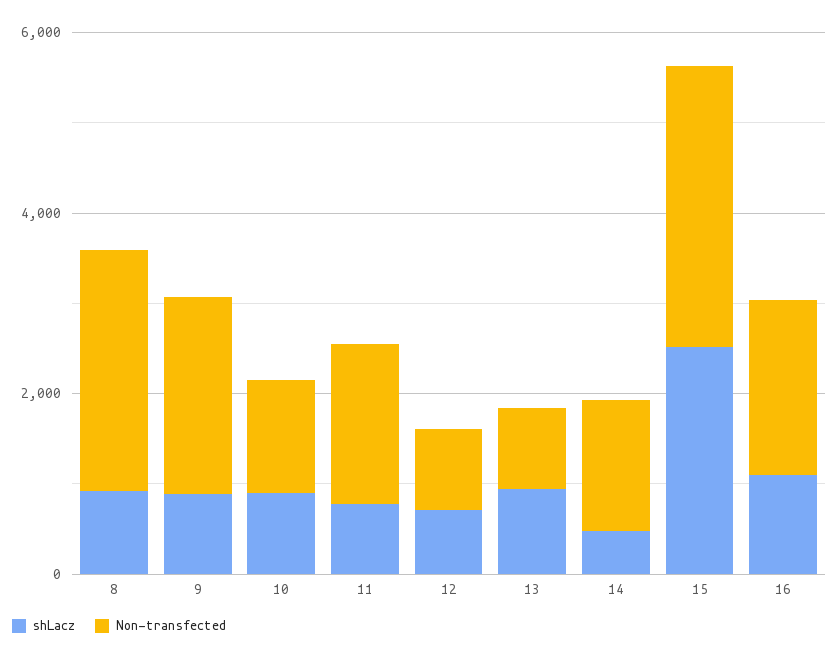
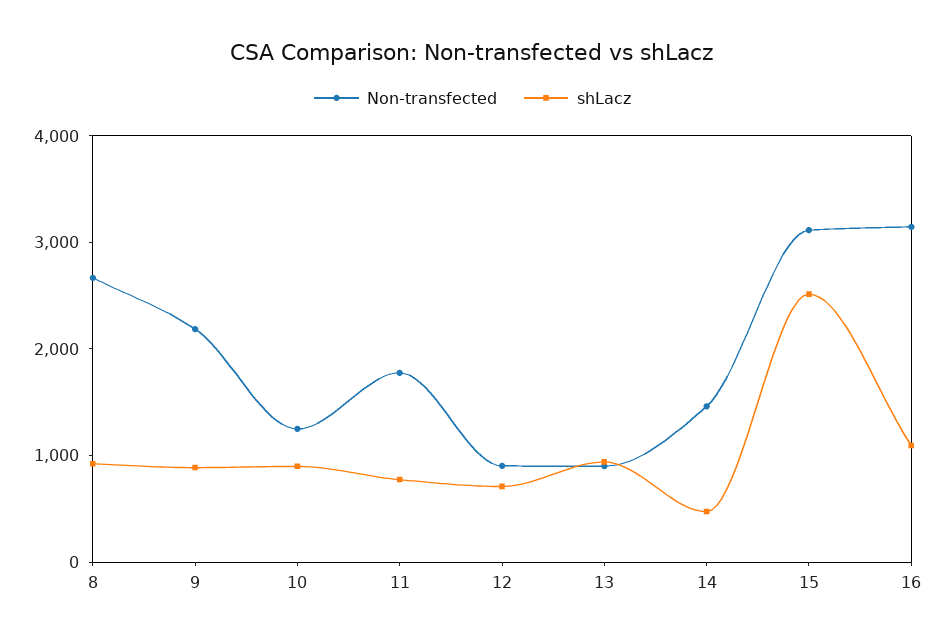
Non-transfected, 16: 2000 -> 3200

